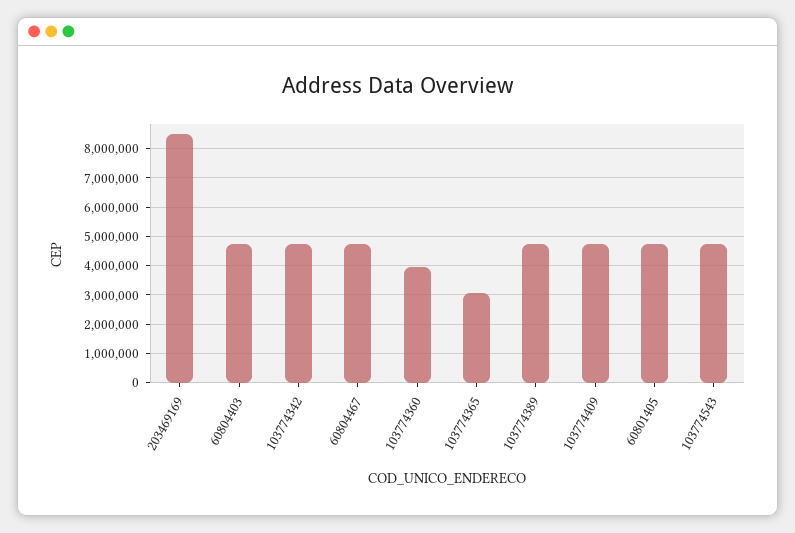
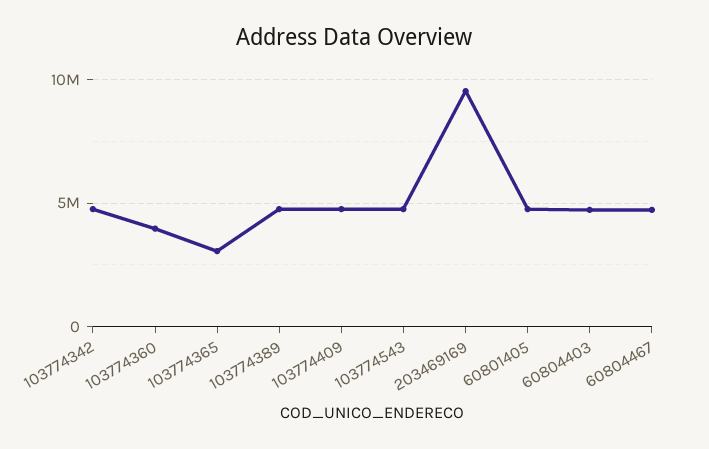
203469169: 8500000 -> 9500000

